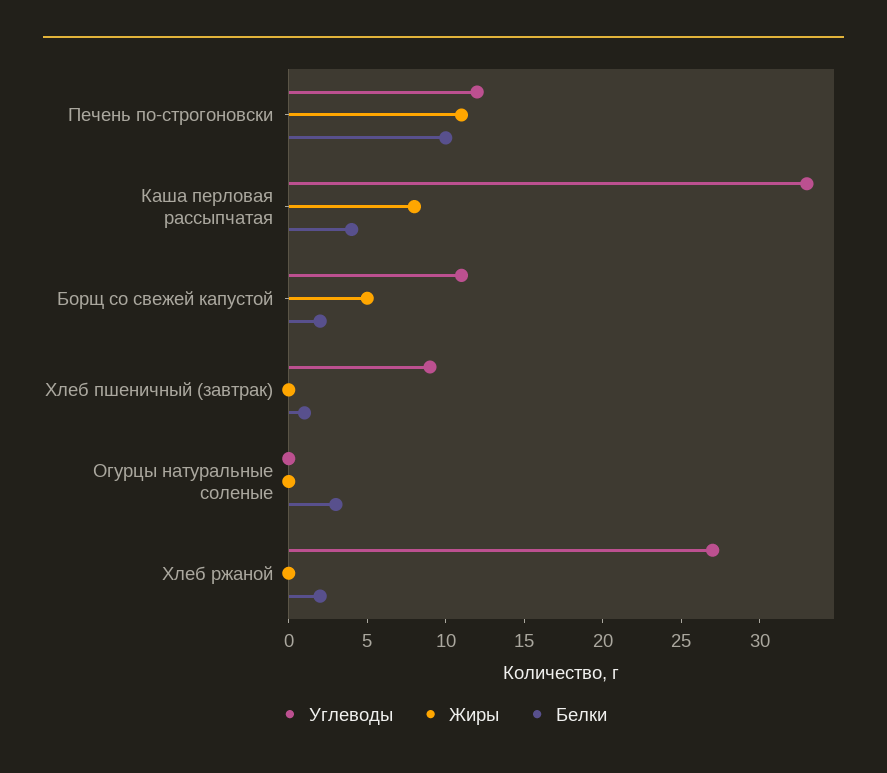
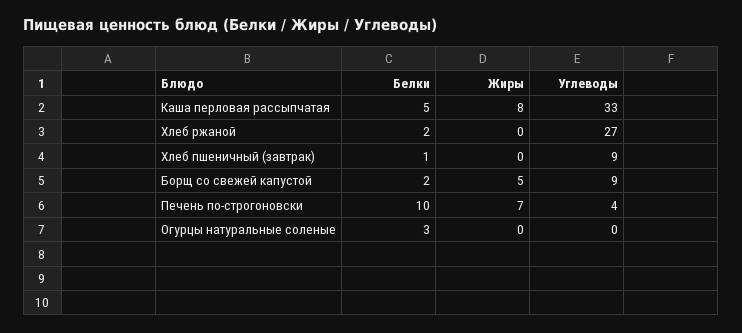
Углеводы, Печень по-строгоновски: 12 -> 4
Жиры, Печень по-строгоновски: 11 -> 7
Белки, Каша перловая рассыпчатая: 4 -> 5
Углеводы, Борщ со свежей капустой: 11 -> 9

